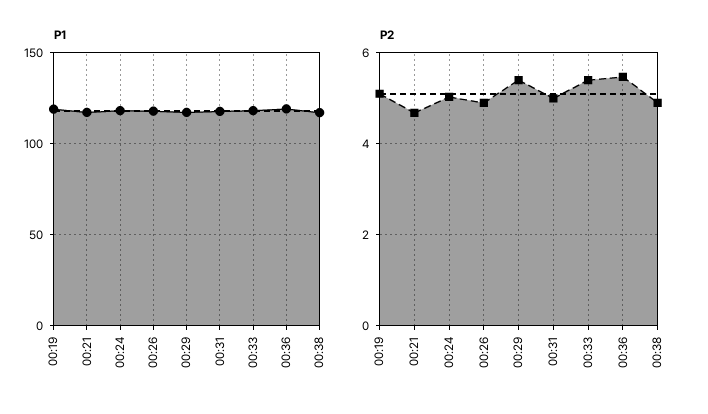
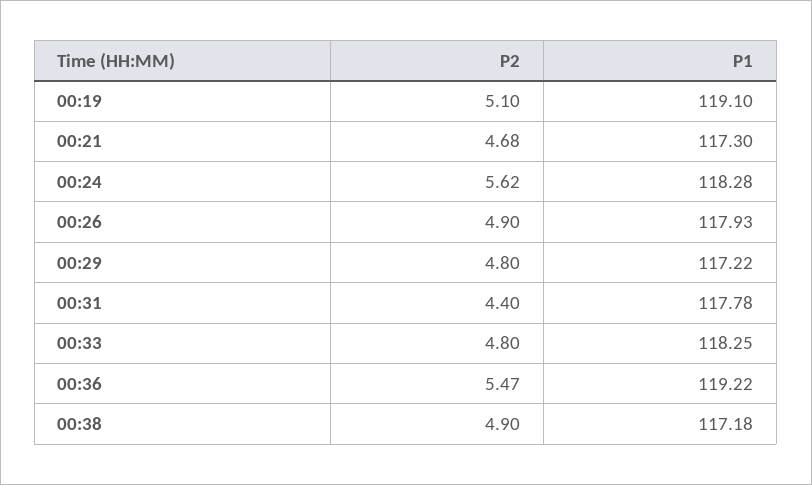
P2, 00:24: 5 -> 5.62
P2, 00:29: 5.4 -> 4.8
P2, 00:31: 5 -> 4.4
P2, 00:33: 5.4 -> 4.8

